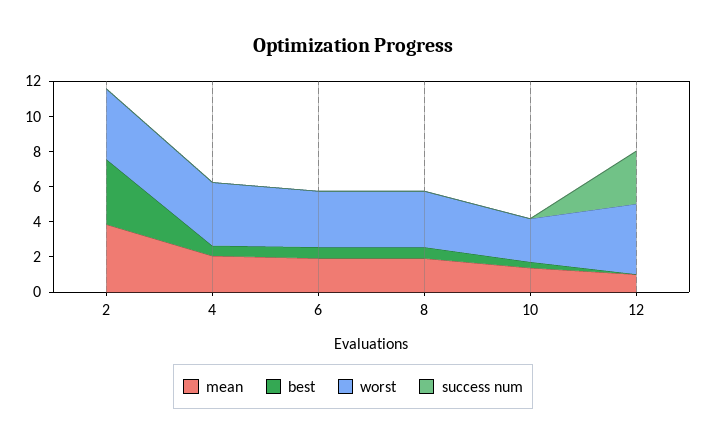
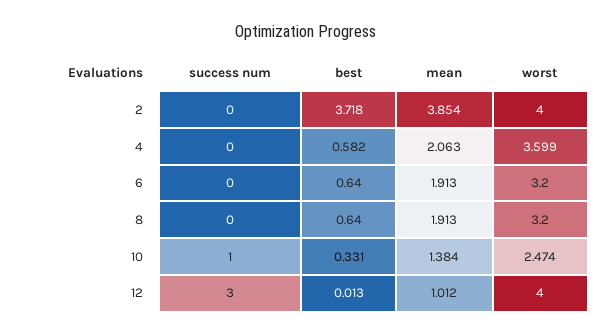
success num, 10: 0 -> 1

